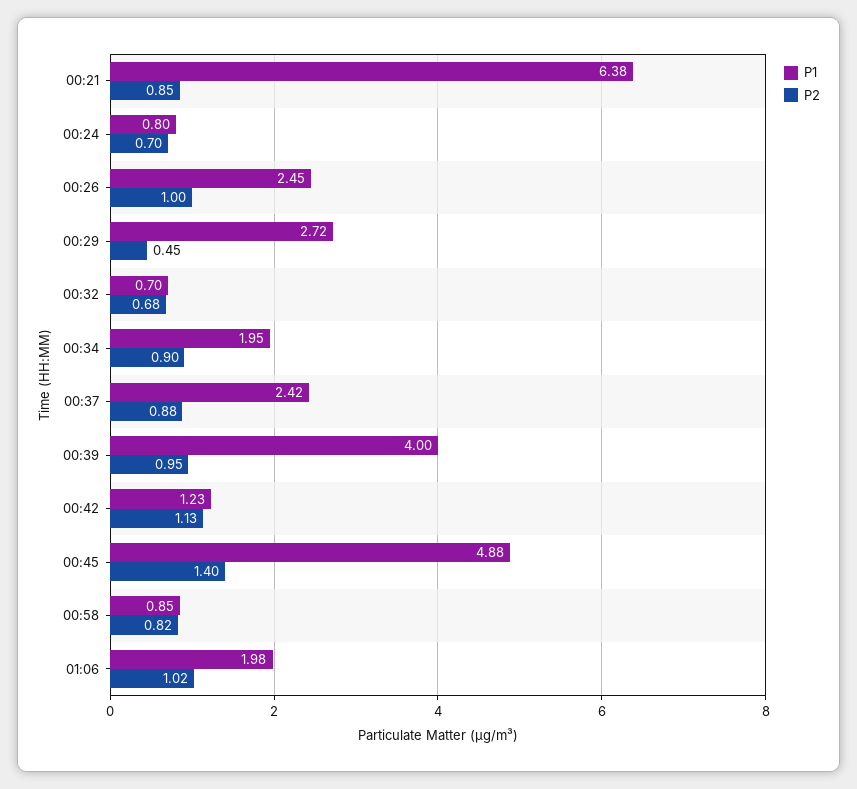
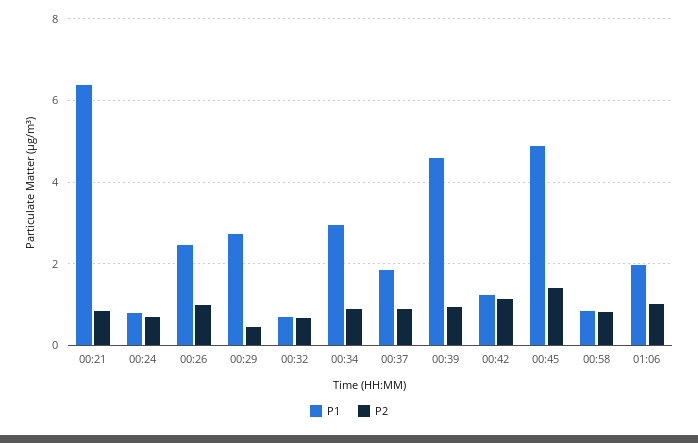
P1, 00:34: 1.95 -> 3
P1, 00:37: 2.42 -> 1.8
P1, 00:39: 4 -> 4.6

